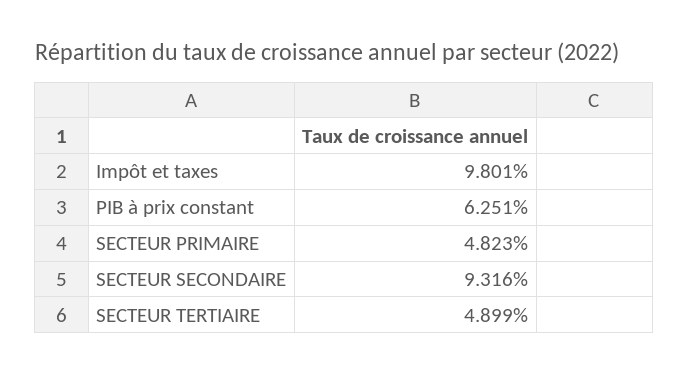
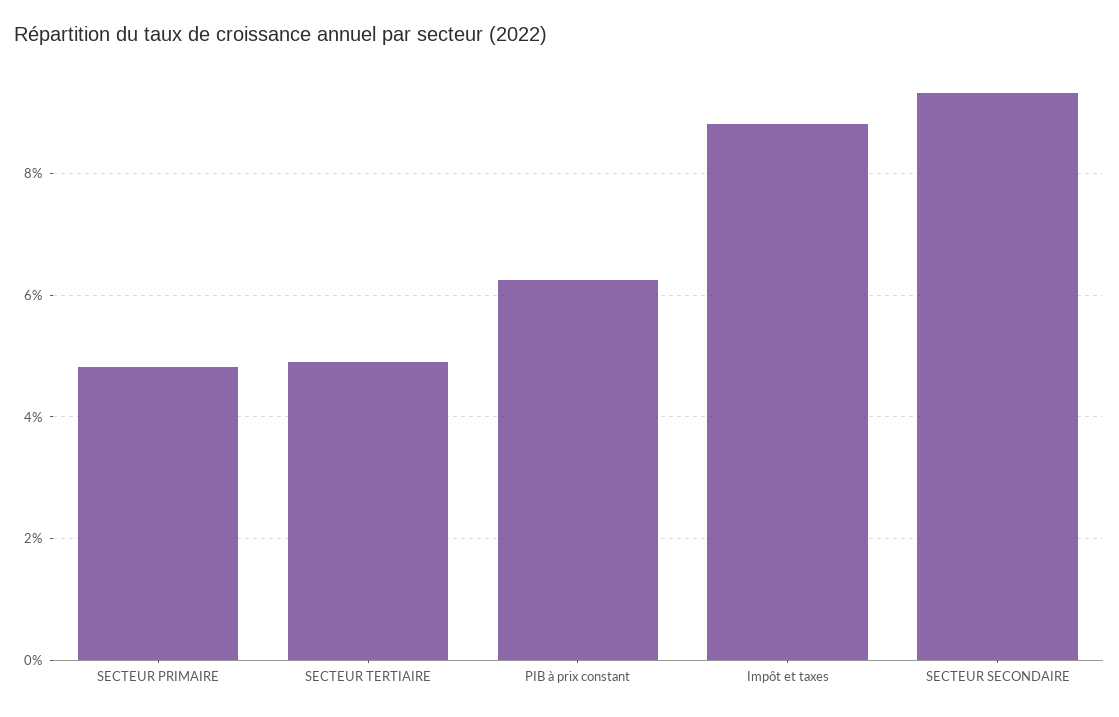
Impôt et taxes: 9.801 -> 8.8

